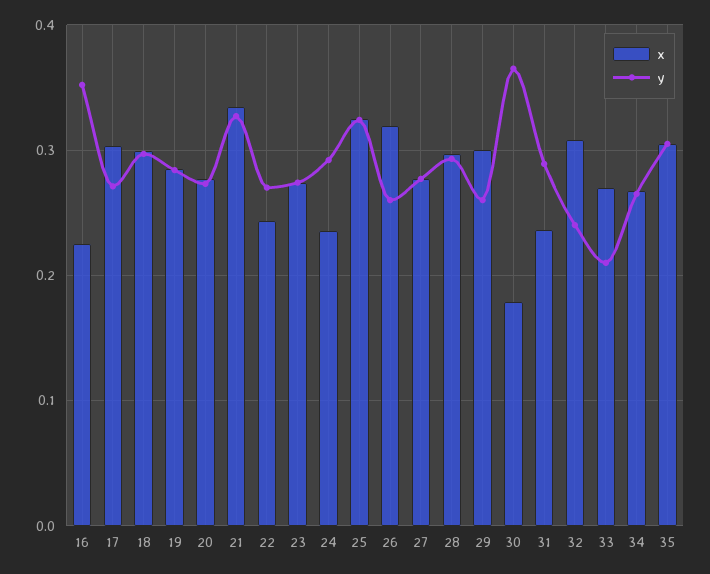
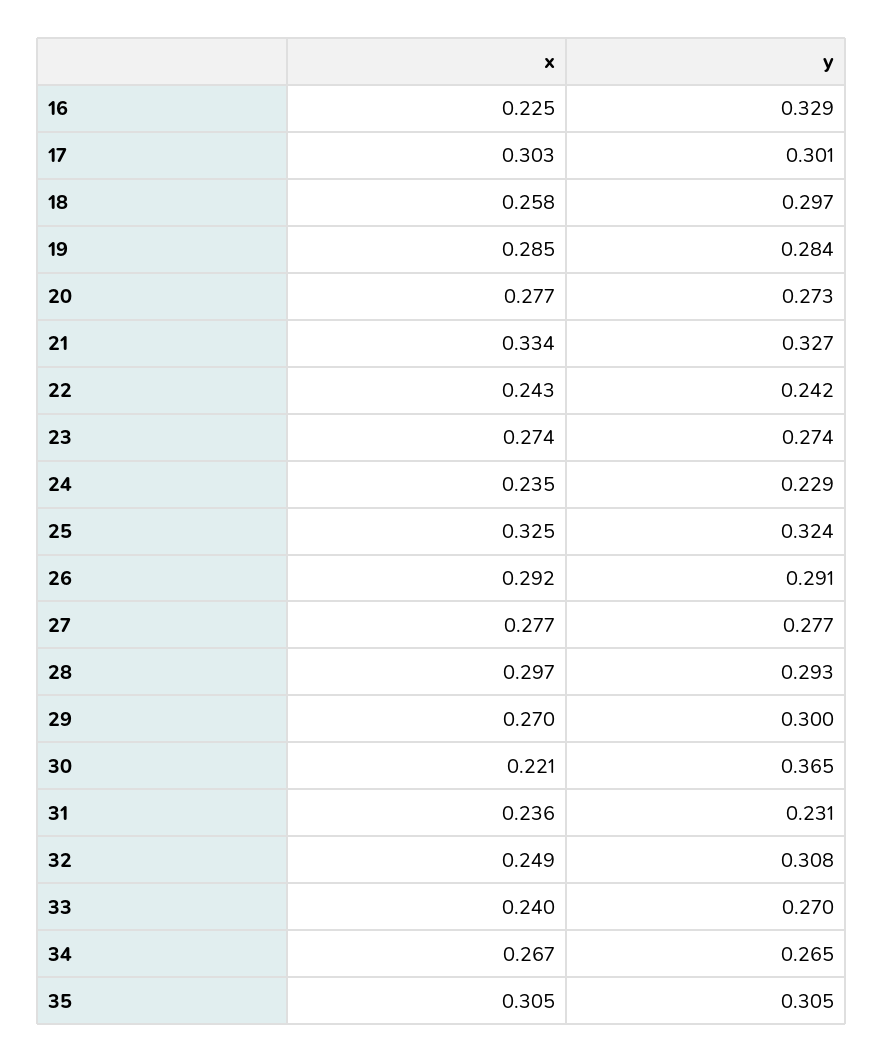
y, 16: 0.35 -> 0.329
y, 17: 0.27 -> 0.301
x, 18: 0.3 -> 0.258
y, 22: 0.27 -> 0.242
y, 24: 0.29 -> 0.229
x, 26: 0.32 -> 0.292
y, 26: 0.26 -> 0.291
x, 29: 0.3 -> 0.27
y, 29: 0.26 -> 0.3
x, 30: 0.18 -> 0.221
y, 31: 0.29 -> 0.231
x, 32: 0.31 -> 0.249
y, 32: 0.24 -> 0.308
x, 33: 0.27 -> 0.24
y, 33: 0.21 -> 0.27

